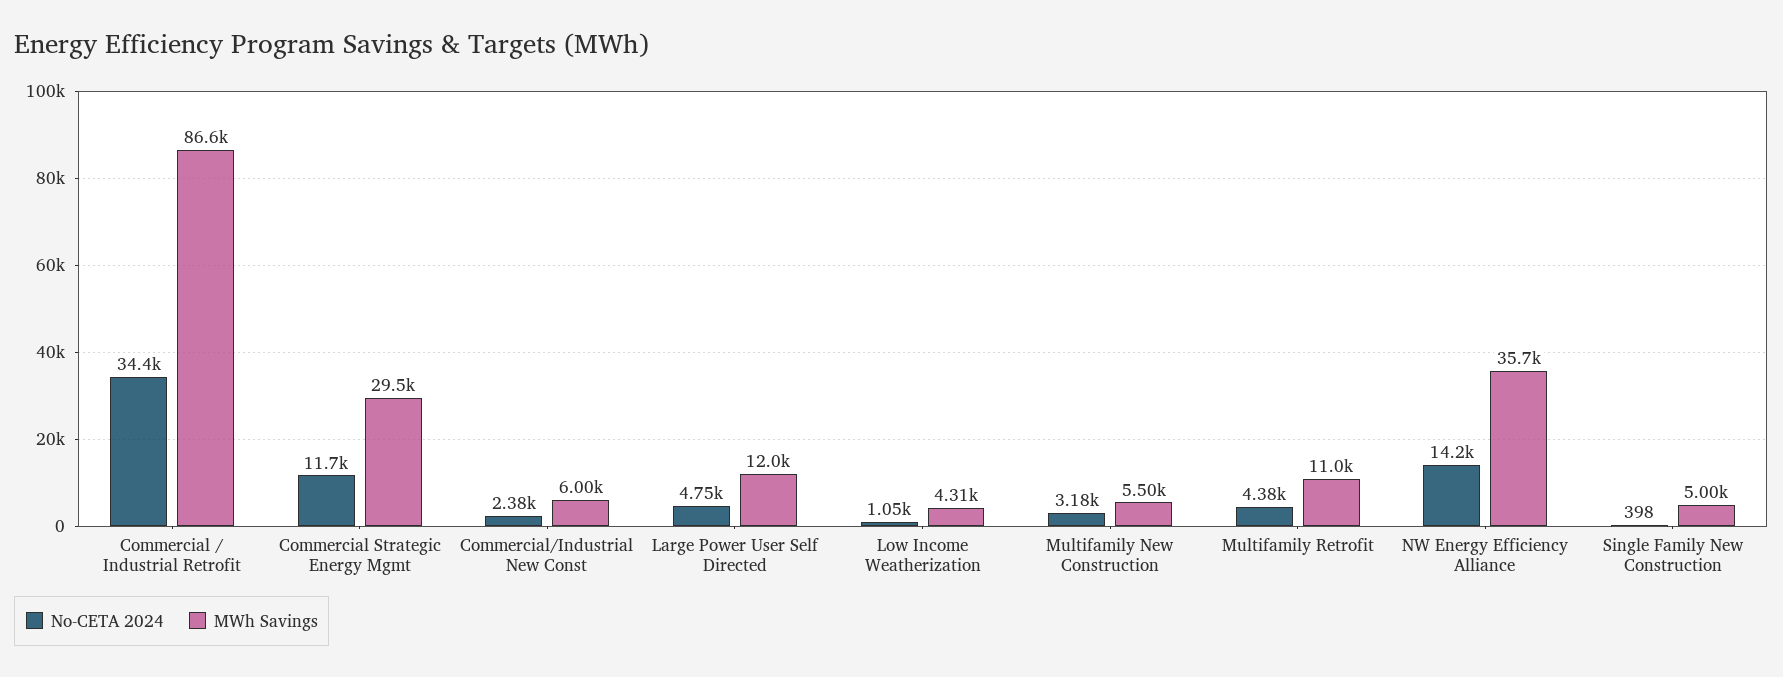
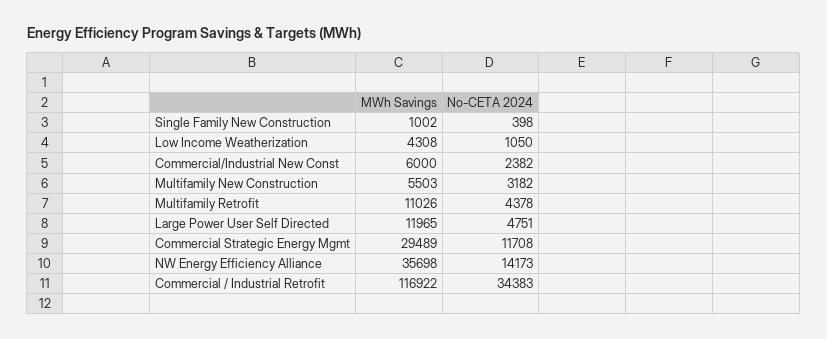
MWh Savings, Commercial / Industrial Retrofit: 86600 -> 116922
MWh Savings, Single Family New Construction: 5000 -> 1002

